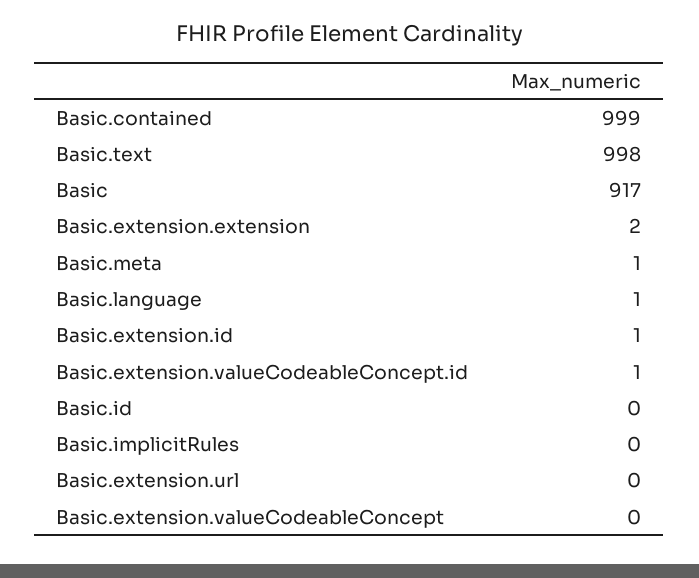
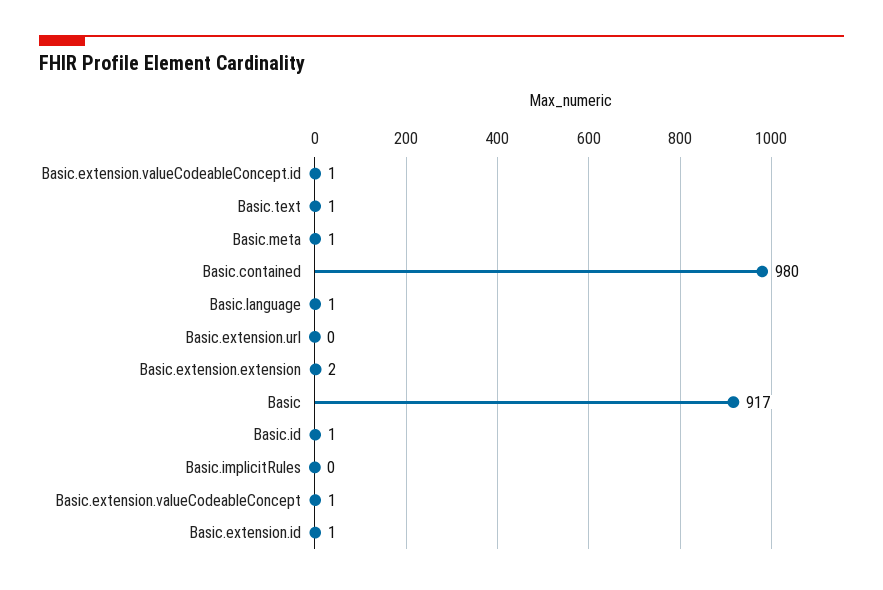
Basic.contained: 999 -> 980
Basic.text: 998 -> 1
Basic.id: 0 -> 1
Basic.extension.valueCodeableConcept: 0 -> 1

